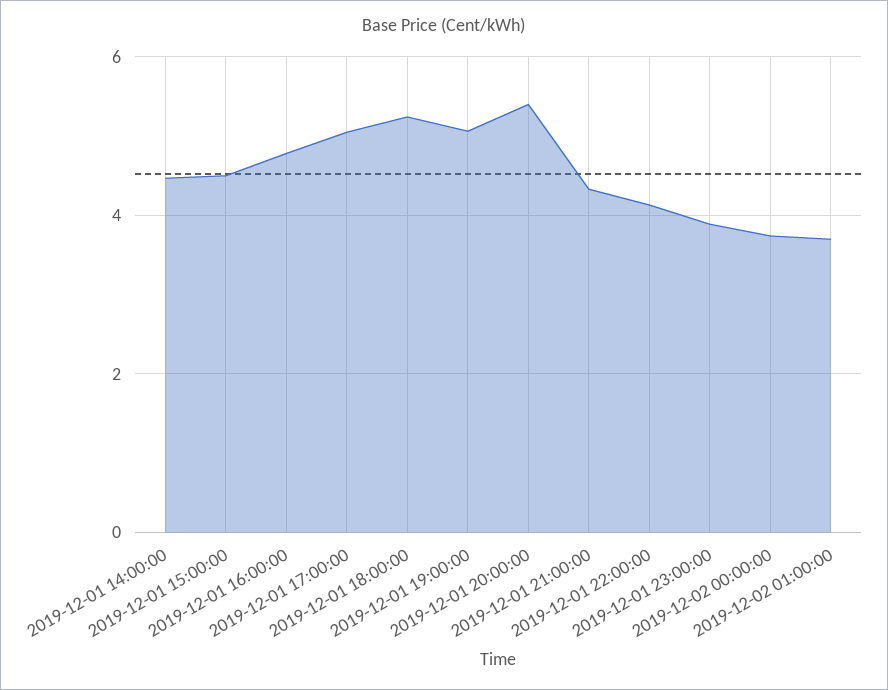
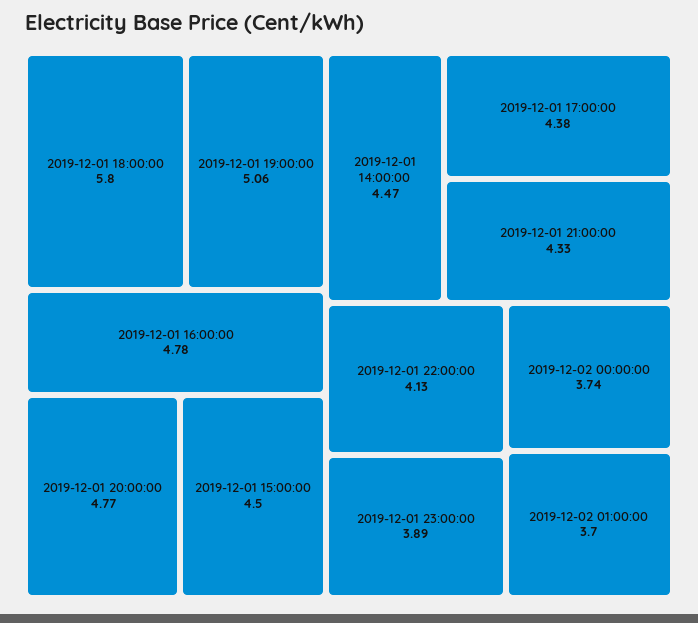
2019-12-01 17:00:00: 5 -> 4.38
2019-12-01 18:00:00: 5.2 -> 5.8
2019-12-01 20:00:00: 5.4 -> 4.77

